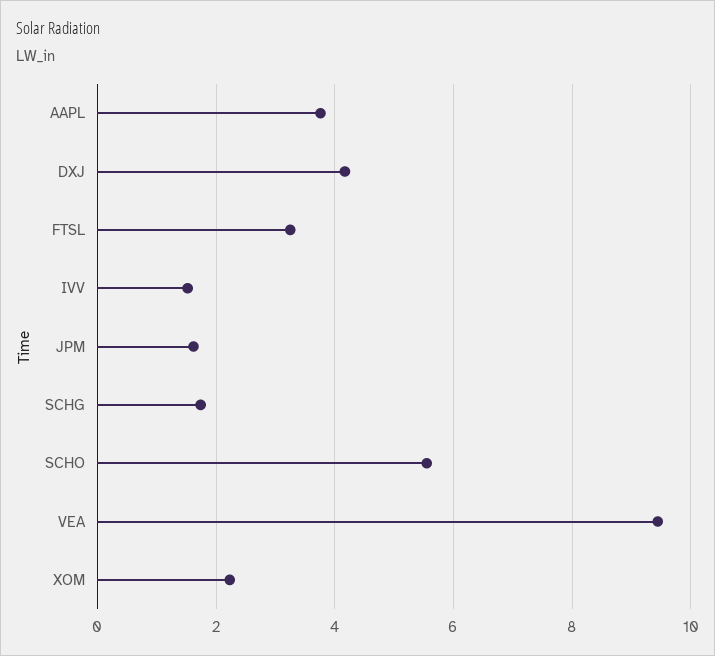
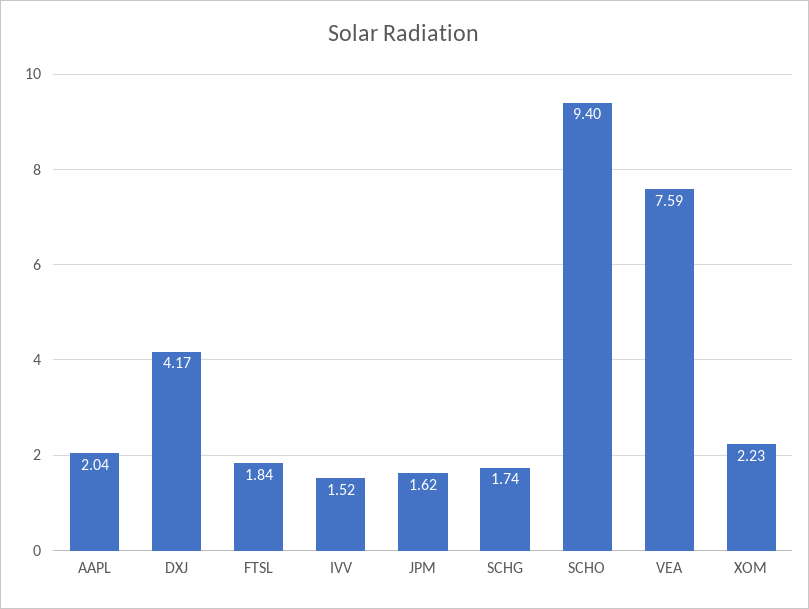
AAPL: 3.8 -> 2.04
FTSL: 3.2 -> 1.84
SCHO: 5.6 -> 9.4
VEA: 9.4 -> 7.59

